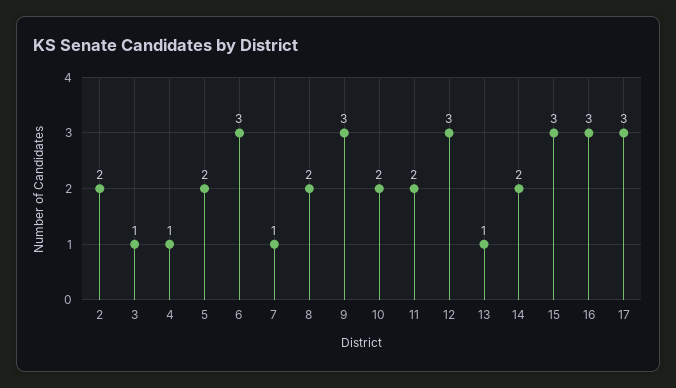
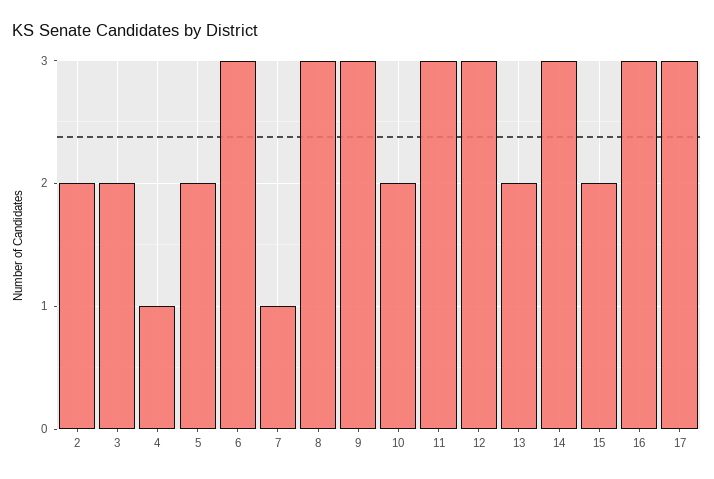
3: 1 -> 2
8: 2 -> 3
11: 2 -> 3
13: 1 -> 2
14: 2 -> 3
15: 3 -> 2

